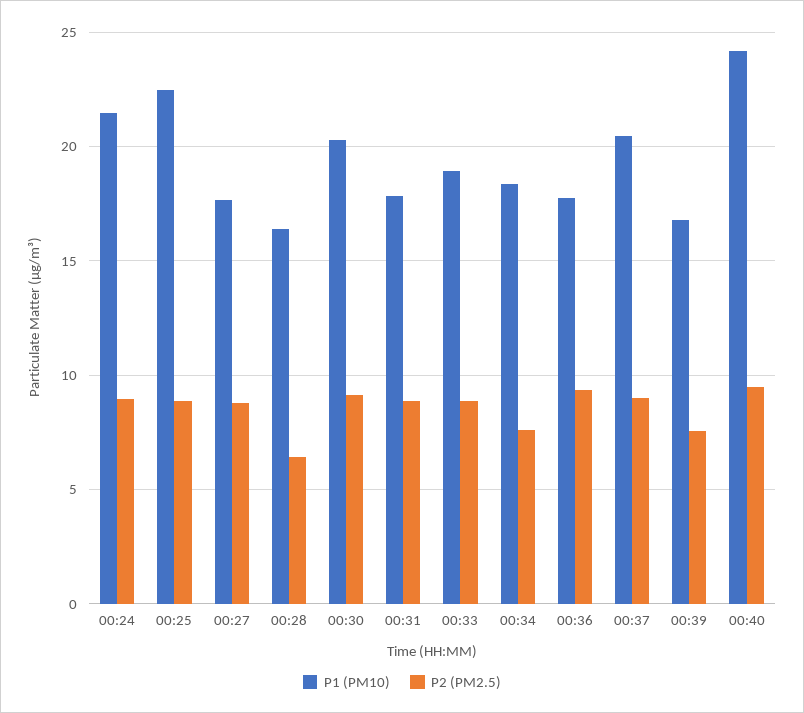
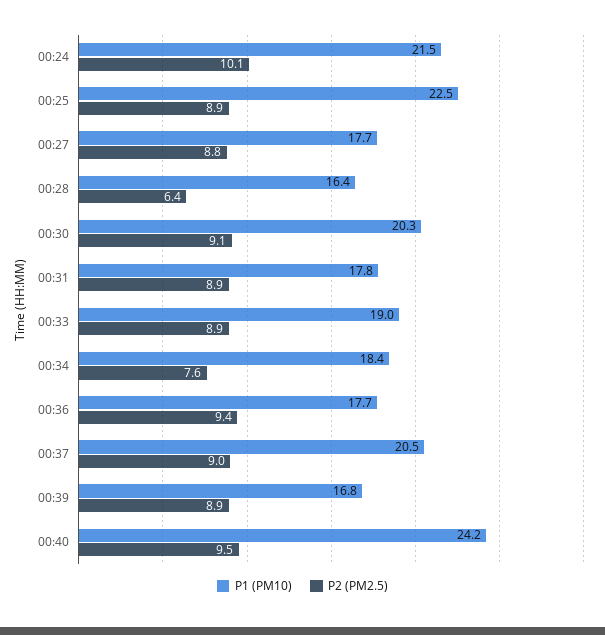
P2 (PM2.5), 00:24: 9 -> 10.1
P2 (PM2.5), 00:39: 7.5 -> 8.9

